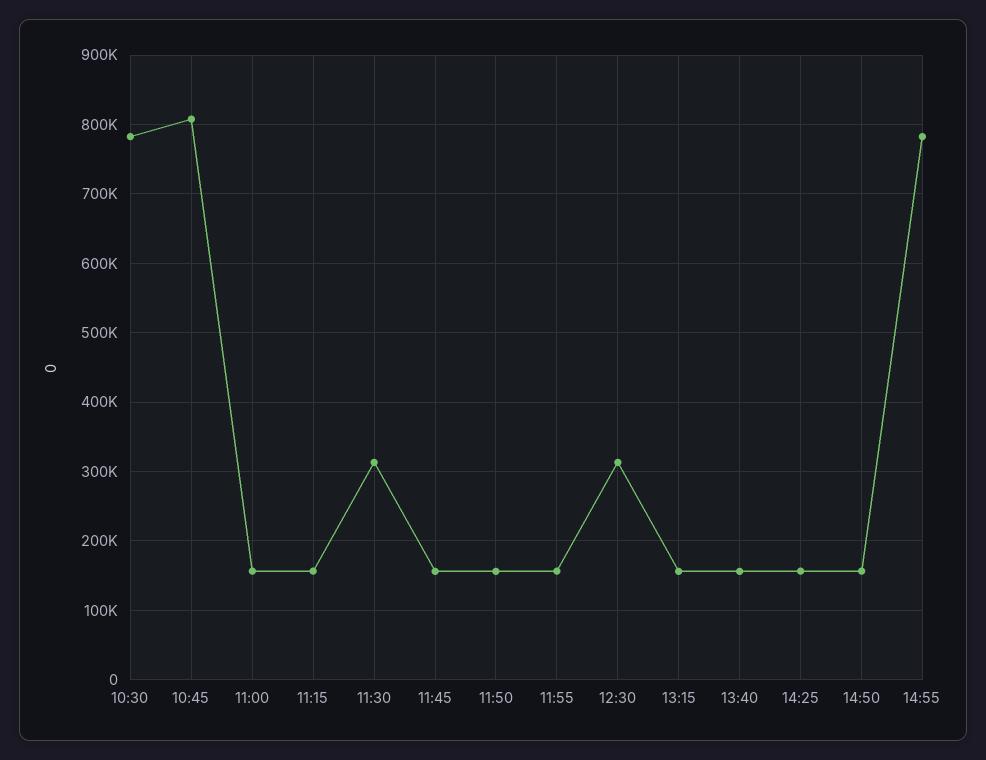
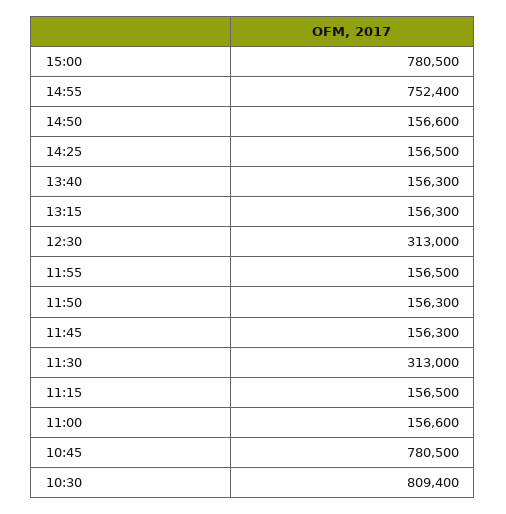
10:30: 780000 -> 809400
10:45: 810000 -> 780500
14:55: 780000 -> 752400
15:00: none -> 780500

